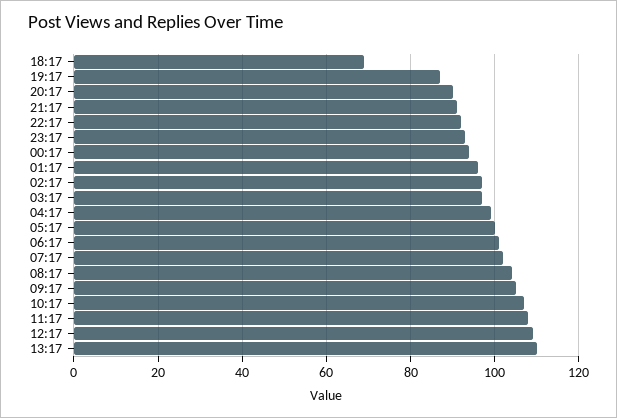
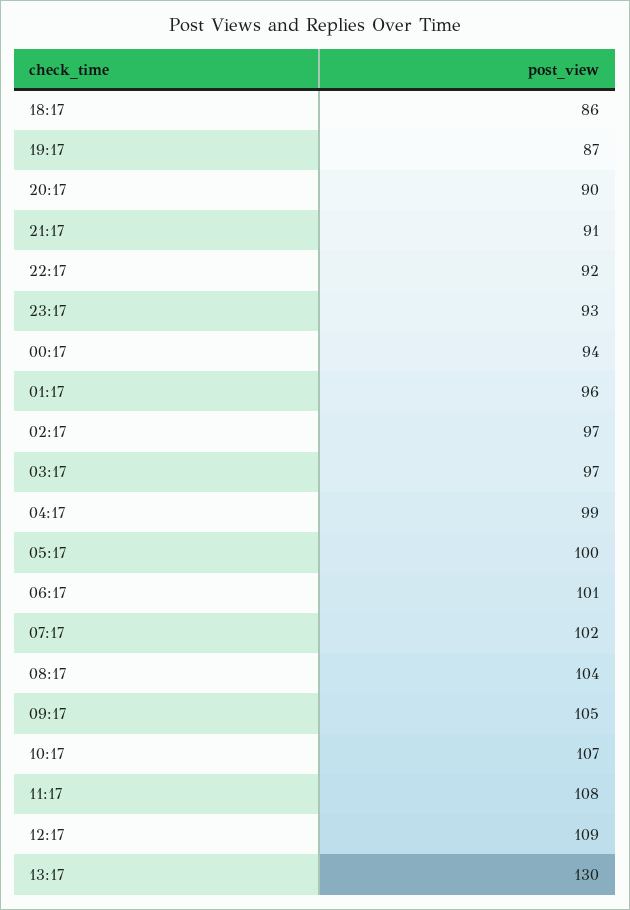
18:17: 70 -> 86
13:17: 110 -> 130

